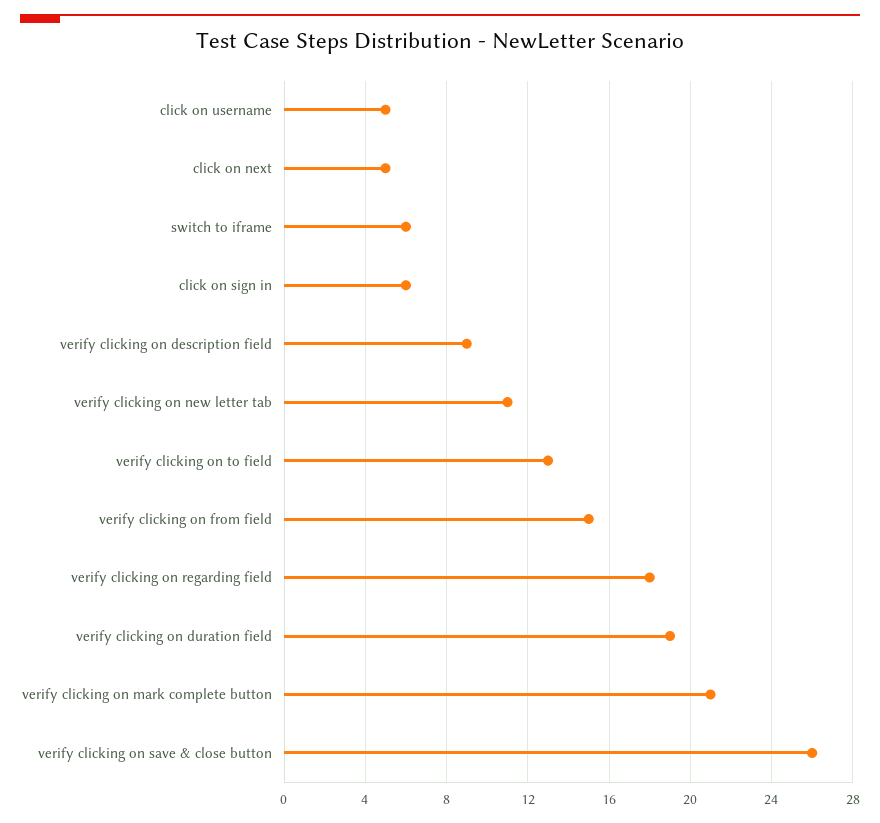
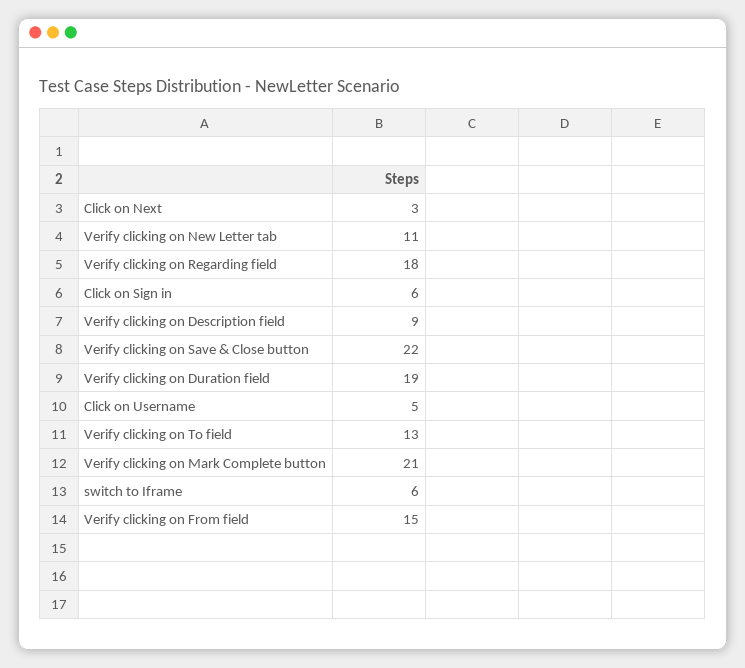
click on next: 5 -> 3
verify clicking on save & close button: 26 -> 22

